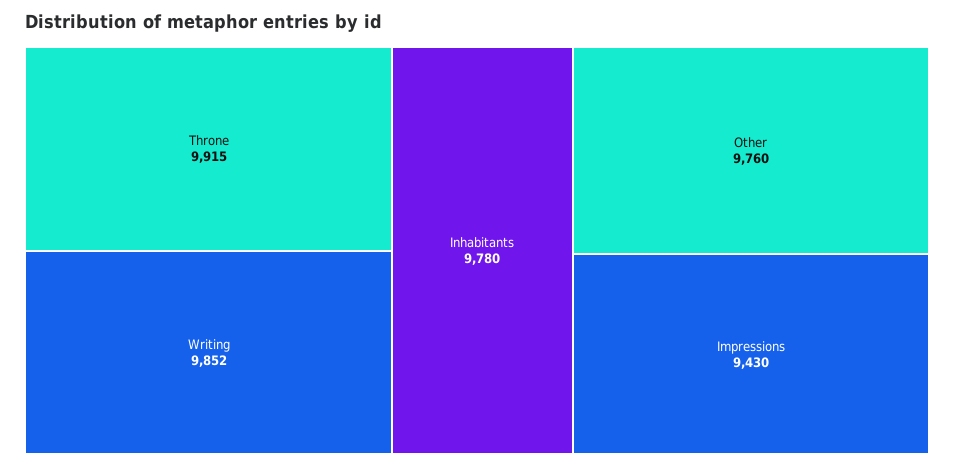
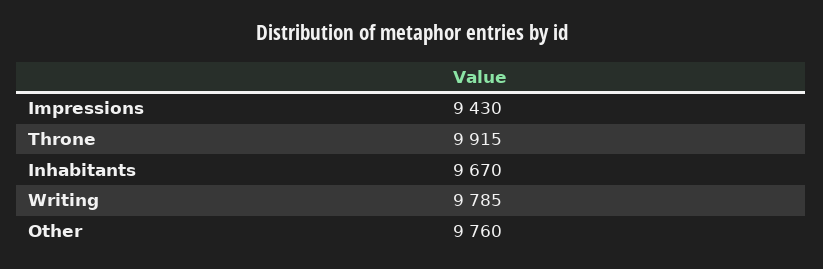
Writing: 9852 -> 9785
Inhabitants: 9780 -> 9670

